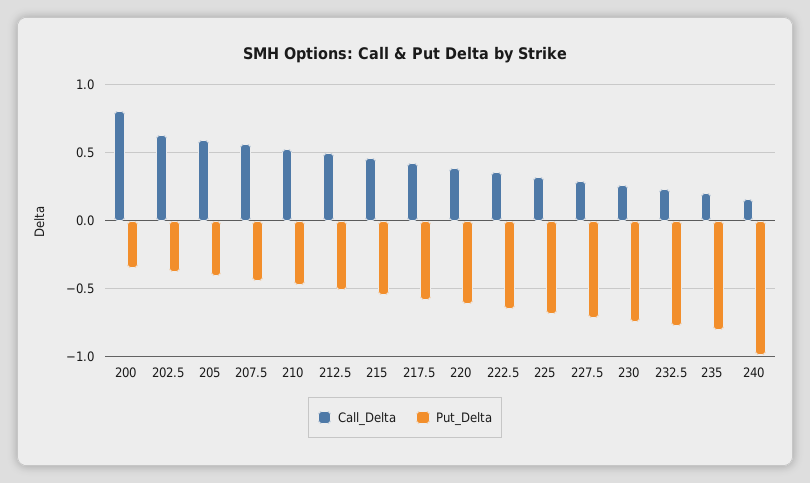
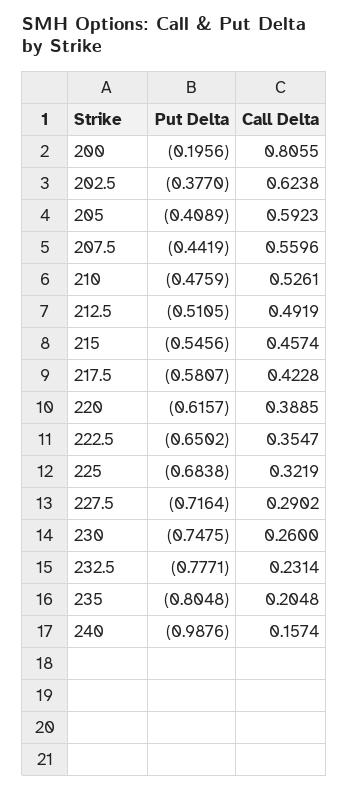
Put_Delta, 200: -0.35 -> -0.1956

